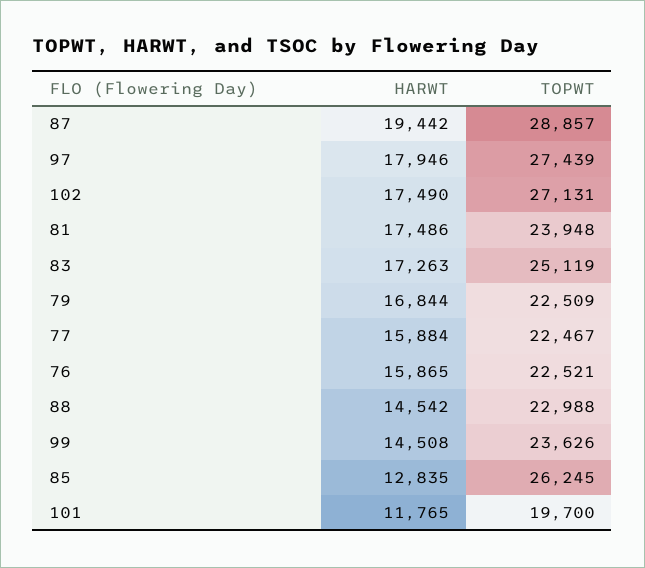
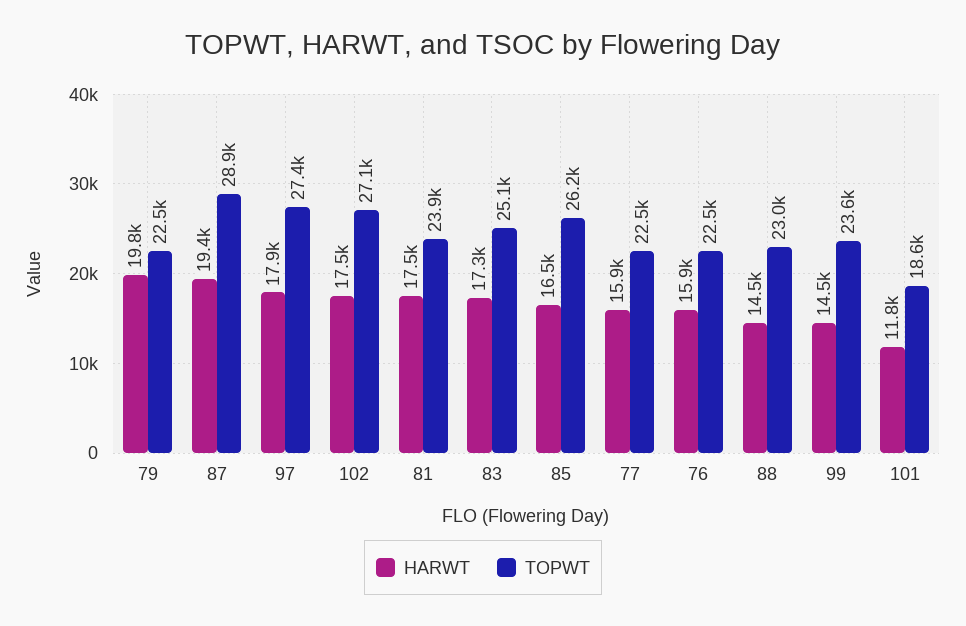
HARWT, 79: 16844 -> 19800
HARWT, 85: 12835 -> 16500
TOPWT, 101: 19700 -> 18600

